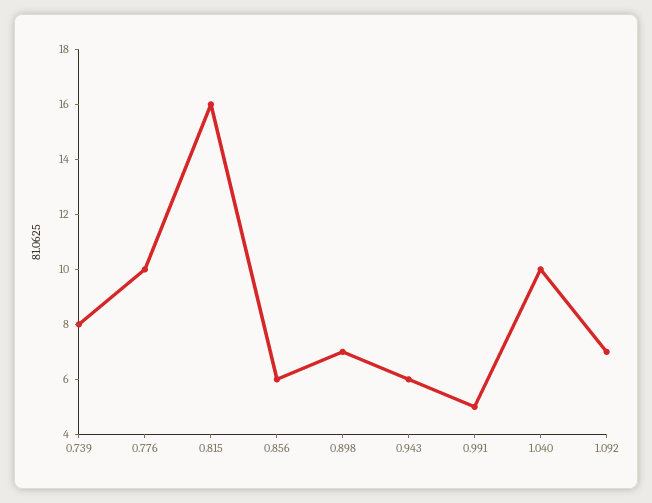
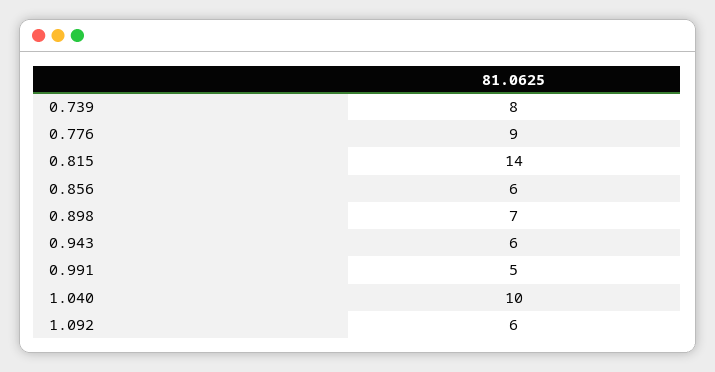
0.776: 10 -> 9
0.815: 16 -> 14
1.092: 7 -> 6

